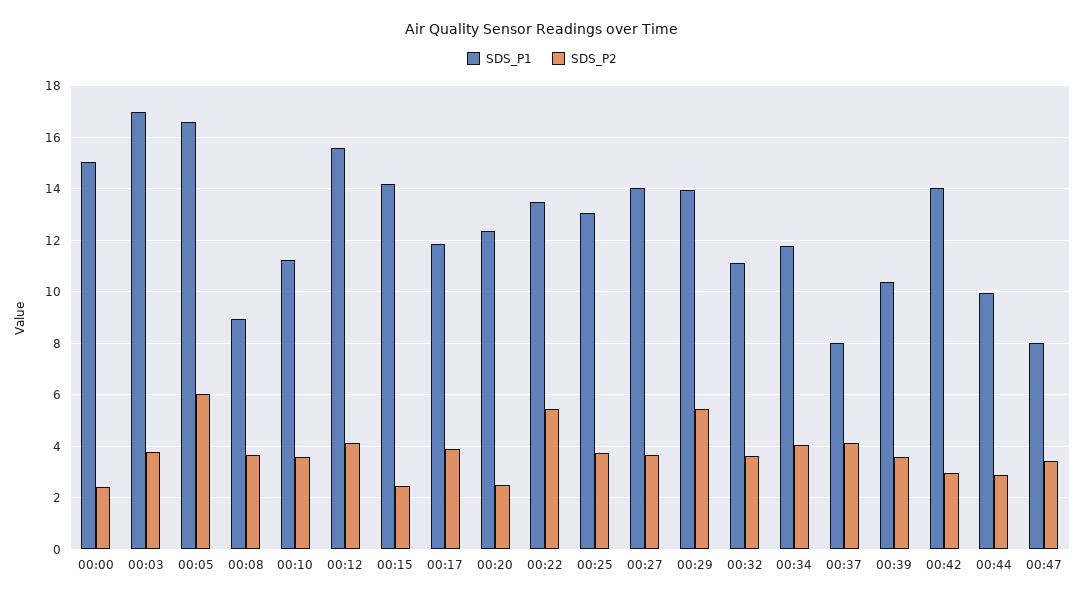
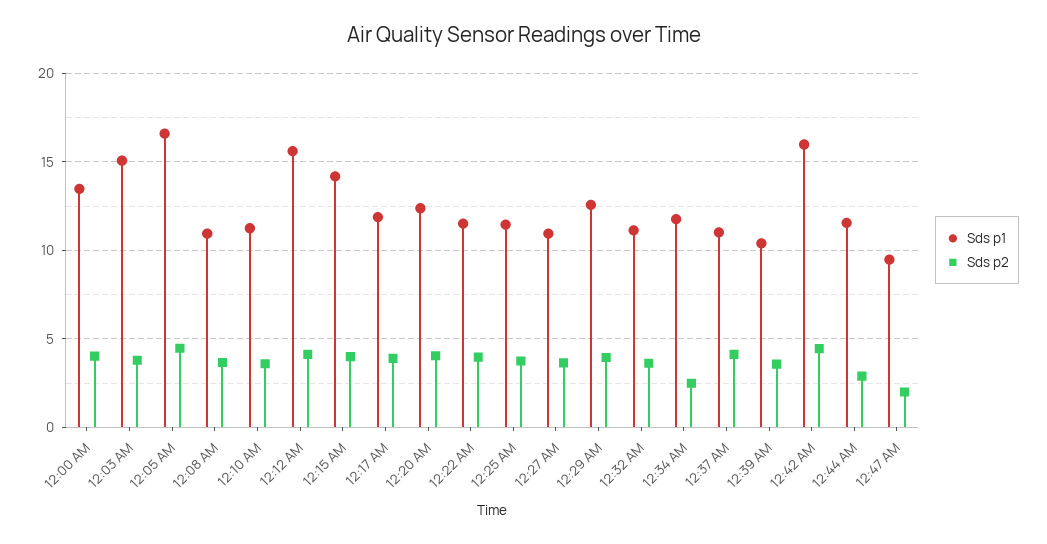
SDS_P1, 00:00: 15 -> 13.5
SDS_P2, 00:00: 2.5 -> 4
SDS_P1, 00:03: 17 -> 15
SDS_P2, 00:05: 6 -> 4.5
SDS_P1, 00:08: 9 -> 11
SDS_P2, 00:15: 2.5 -> 4
SDS_P2, 00:20: 2.5 -> 4
SDS_P1, 00:22: 13.5 -> 11.5
SDS_P2, 00:22: 5.5 -> 4
SDS_P1, 00:25: 13 -> 11.5
SDS_P1, 00:27: 14 -> 11
SDS_P1, 00:29: 14 -> 12.5
SDS_P2, 00:29: 5.5 -> 4
SDS_P2, 00:34: 4 -> 2.5
SDS_P1, 00:37: 8 -> 11
SDS_P1, 00:42: 14 -> 16
SDS_P2, 00:42: 3 -> 4.5
SDS_P1, 00:44: 10 -> 11.5
SDS_P1, 00:47: 8 -> 9.5
SDS_P2, 00:47: 3.5 -> 2

